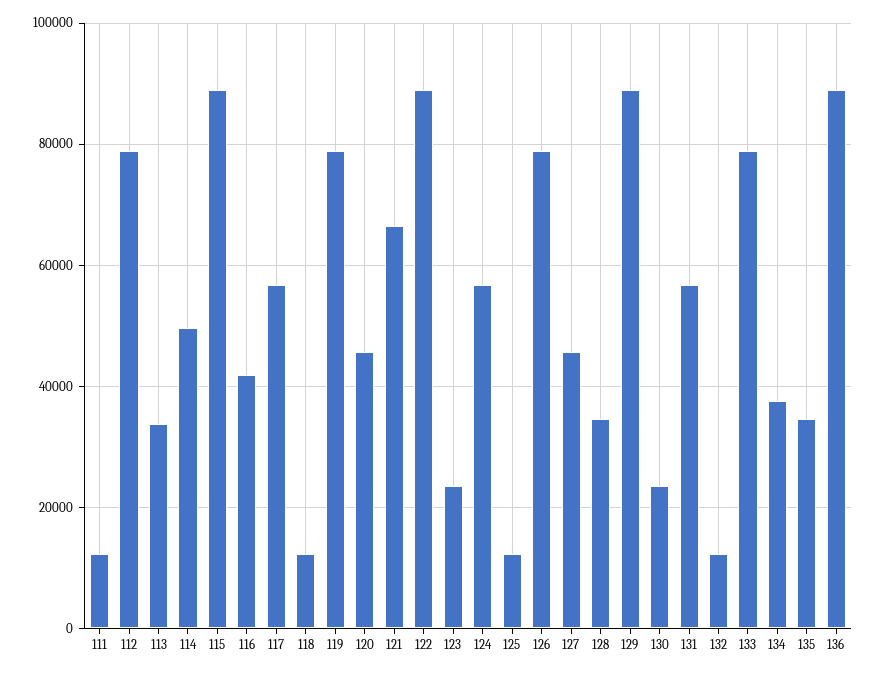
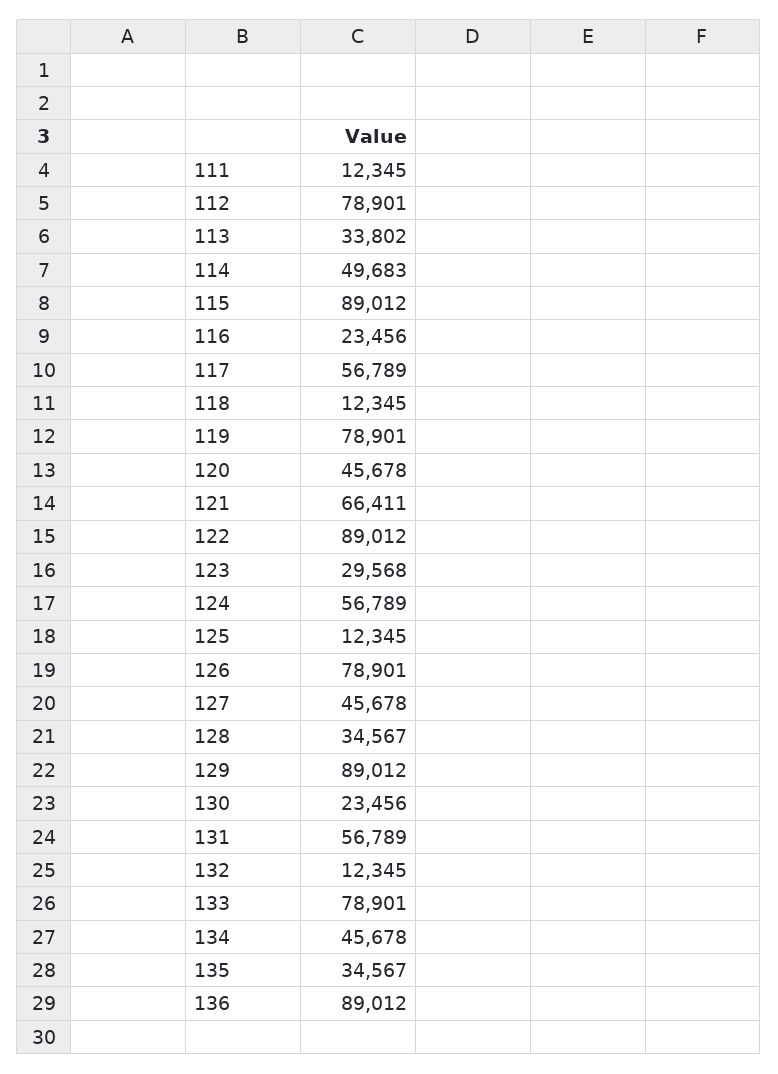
116: 42000 -> 23456
123: 24000 -> 29568
134: 38000 -> 45678

